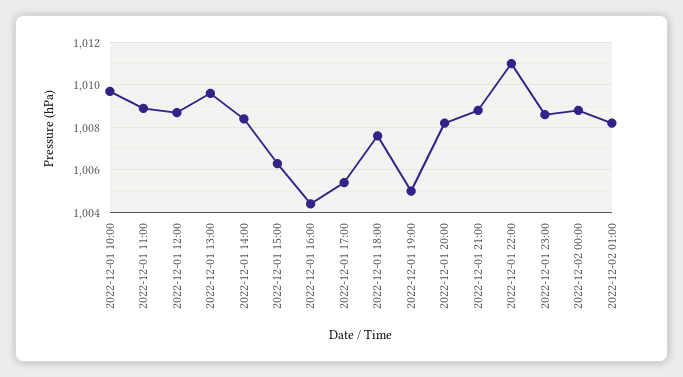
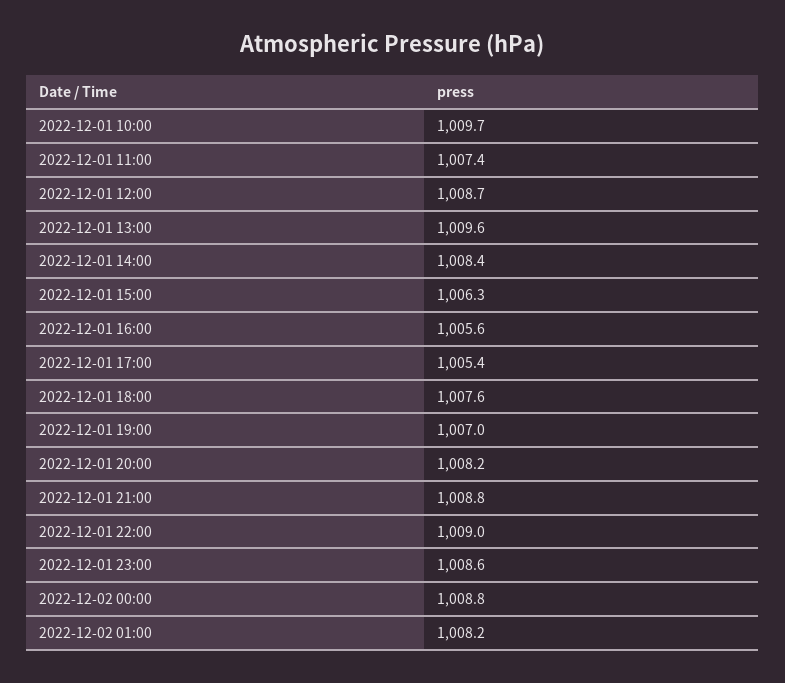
2022-12-01 11:00: 1009 -> 1007.4
2022-12-01 16:00: 1004.5 -> 1005.6
2022-12-01 19:00: 1005 -> 1007
2022-12-01 22:00: 1011 -> 1009

